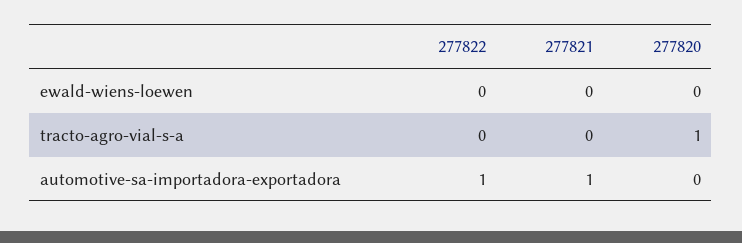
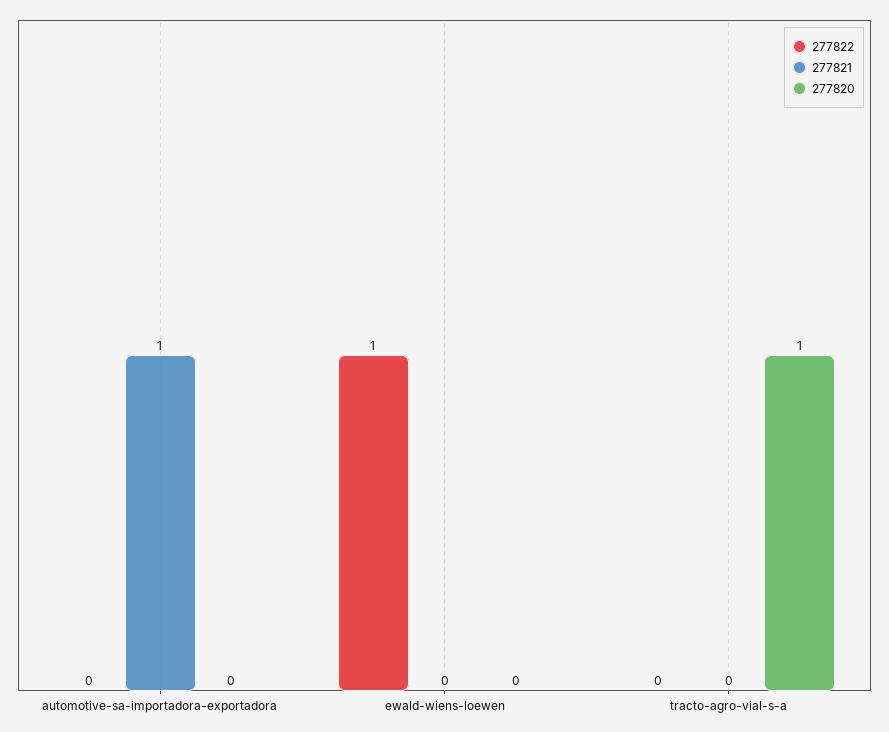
277822, ewald-wiens-loewen: 0 -> 1
277822, automotive-sa-importadora-exportadora: 1 -> 0

